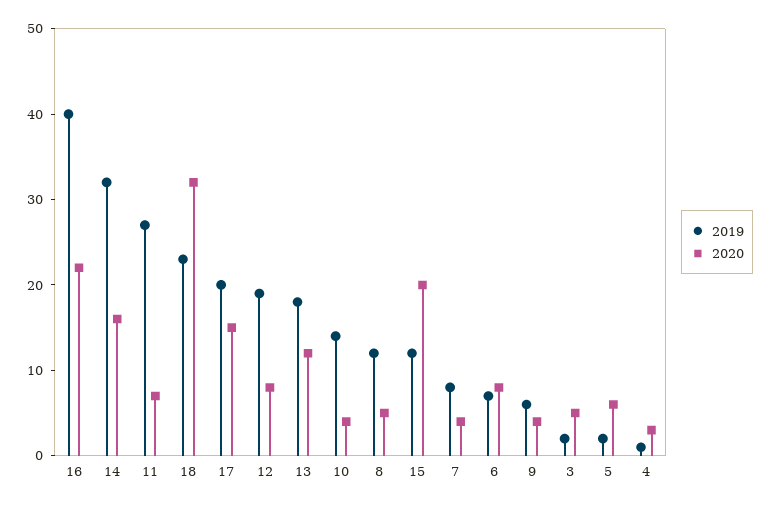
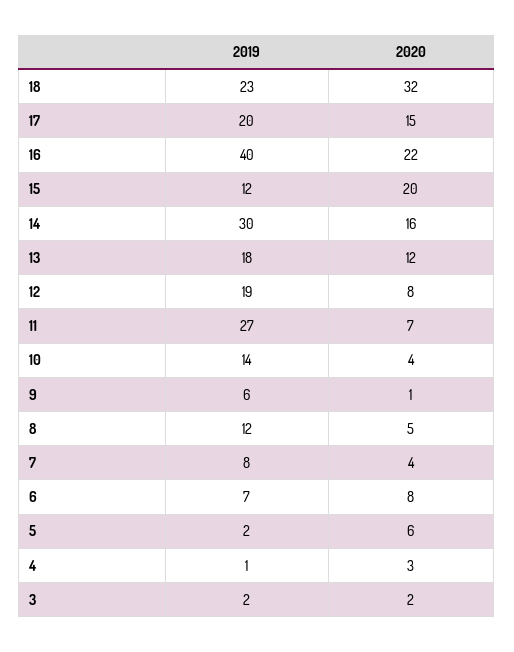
2019, 14: 32 -> 30
2020, 9: 4 -> 1
2020, 3: 5 -> 2

